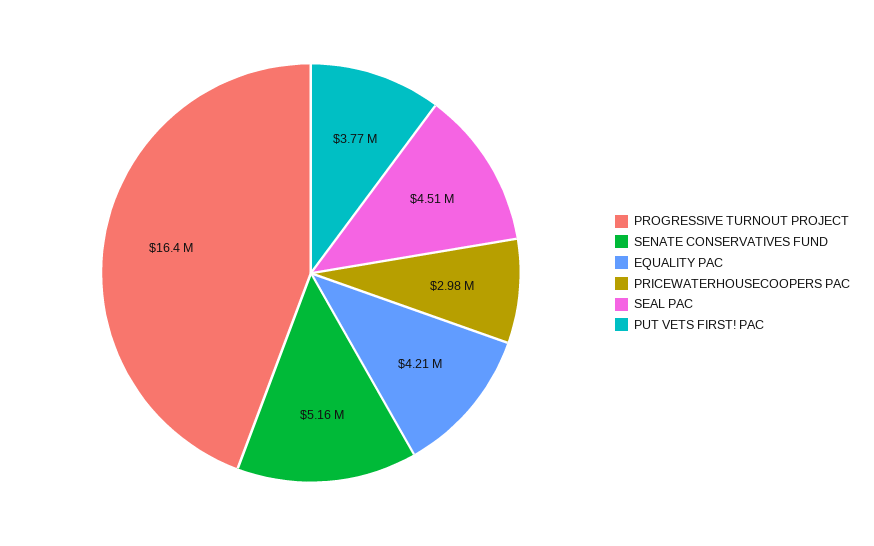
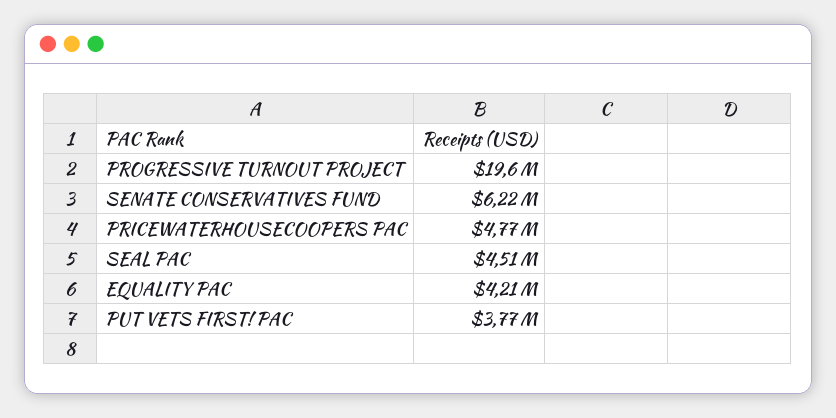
PROGRESSIVE TURNOUT PROJECT: 16400000 -> 19600000
SENATE CONSERVATIVES FUND: 5160000 -> 6220000
PRICEWATERHOUSECOOPERS PAC: 2980000 -> 4770000

